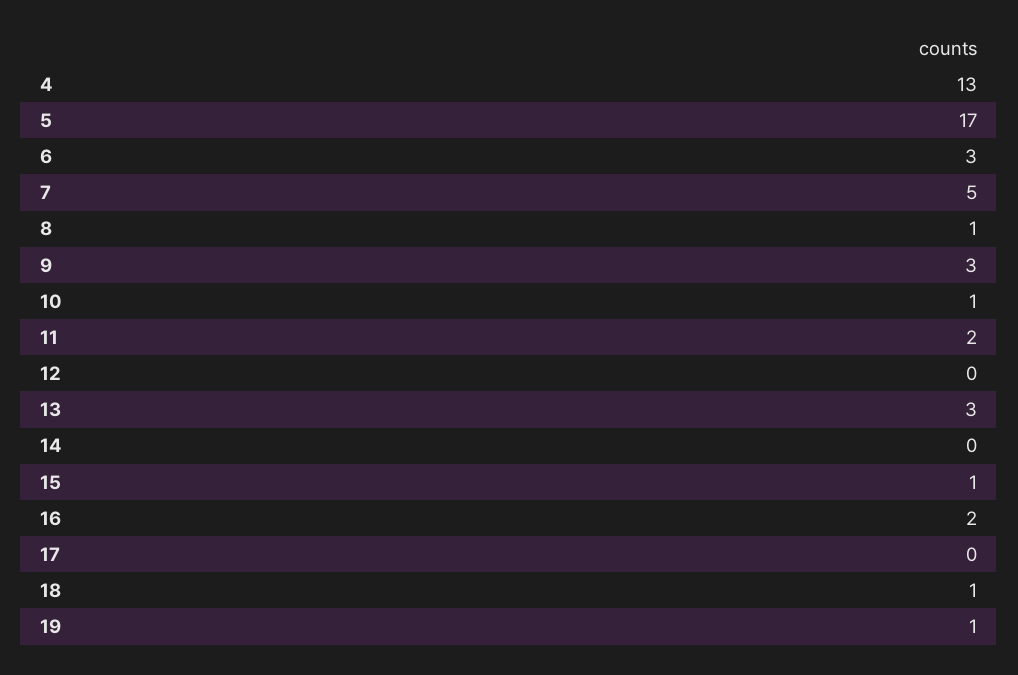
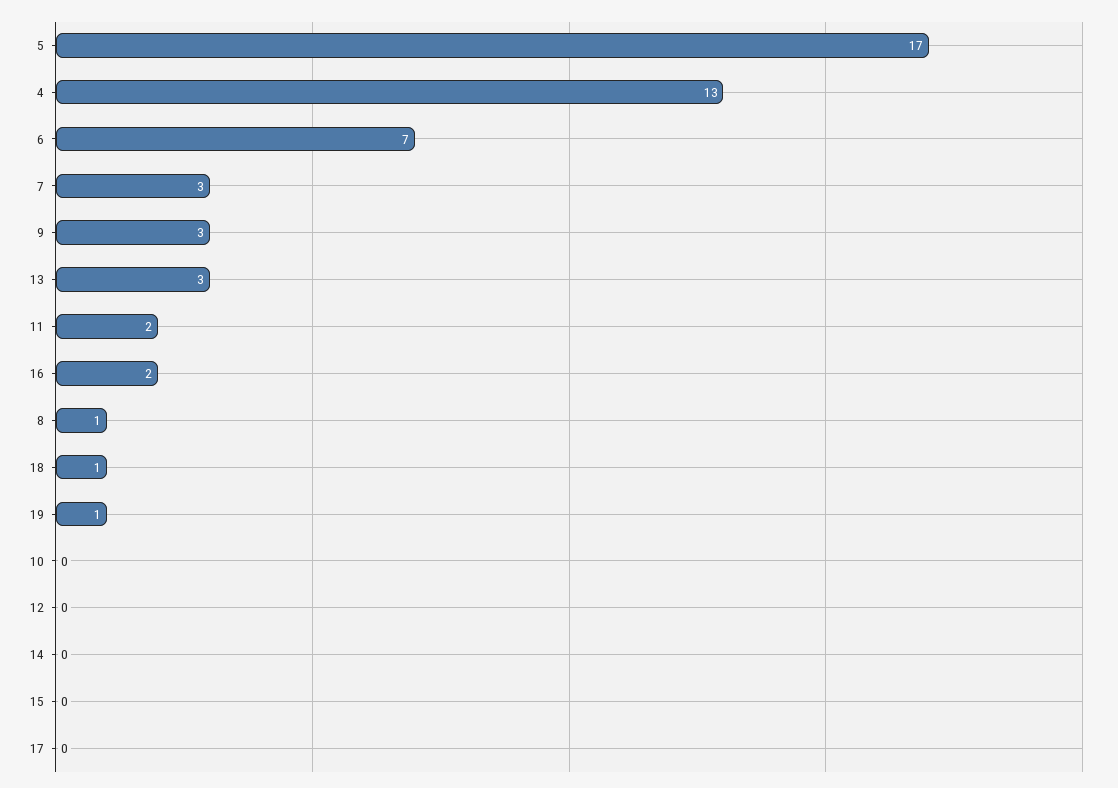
6: 3 -> 7
7: 5 -> 3
10: 1 -> 0
15: 1 -> 0

